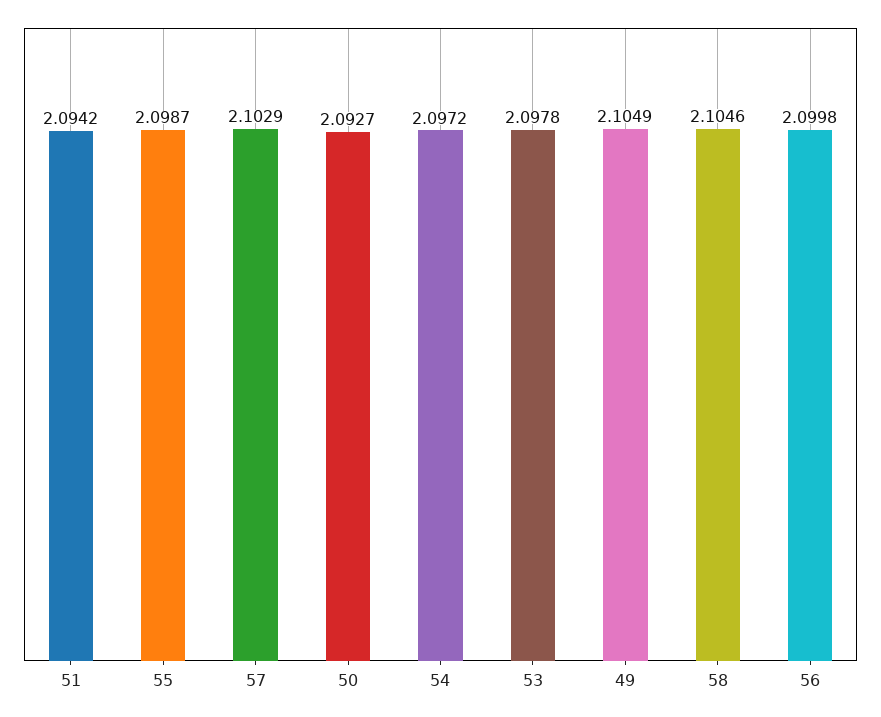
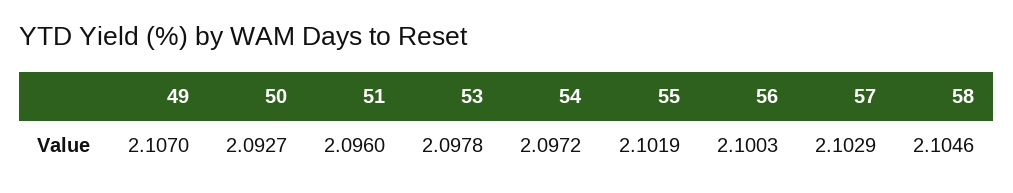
51: 2.0942 -> 2.096
55: 2.0987 -> 2.1019
49: 2.1049 -> 2.107
56: 2.0998 -> 2.1003

